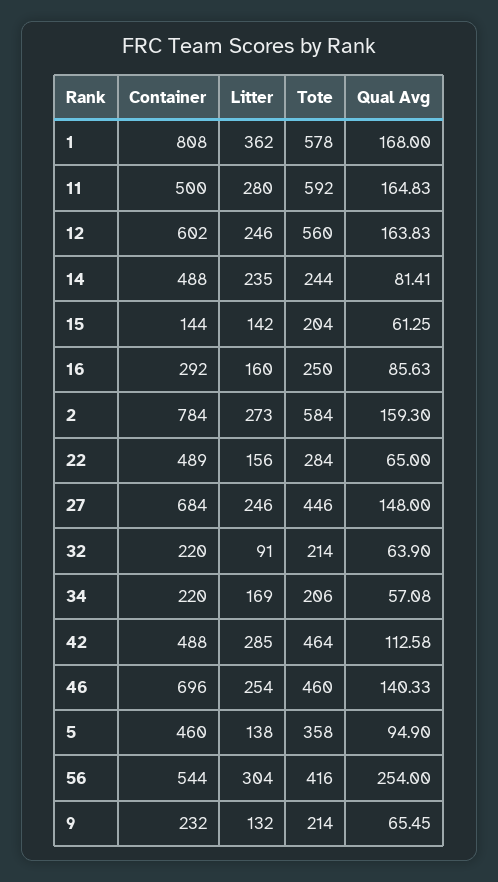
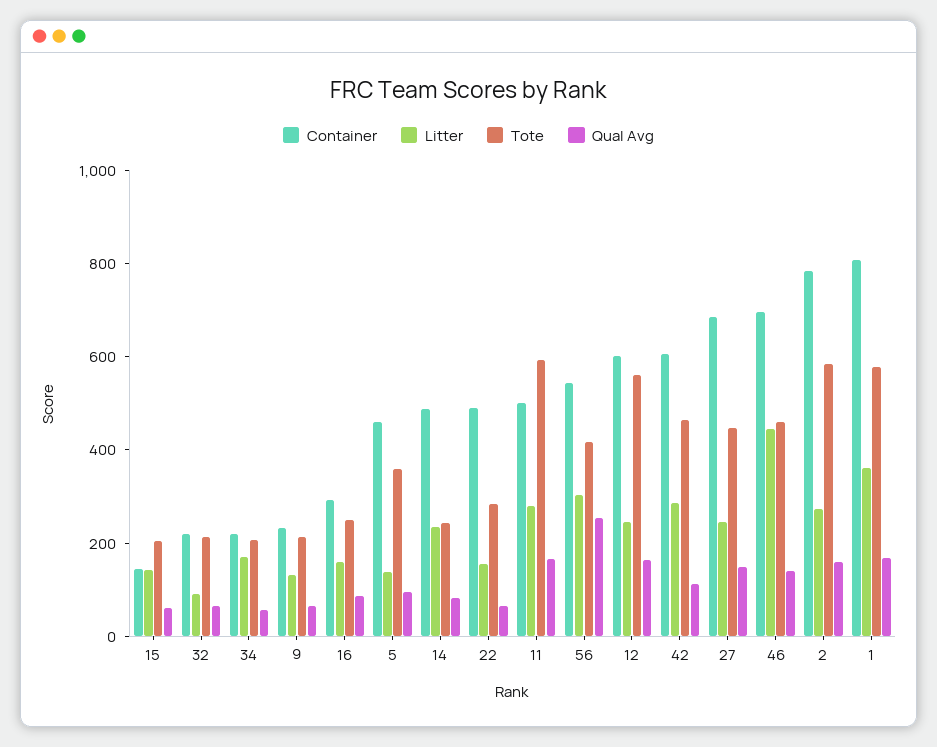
Container, 42: 488 -> 600
Litter, 46: 254 -> 450

